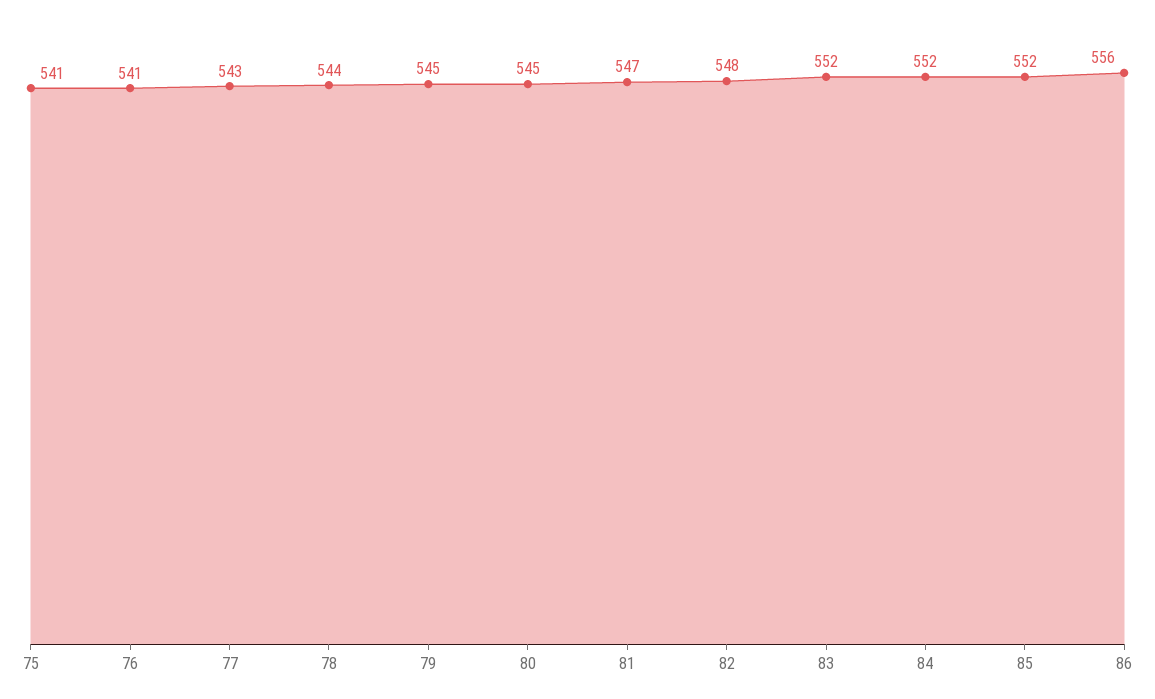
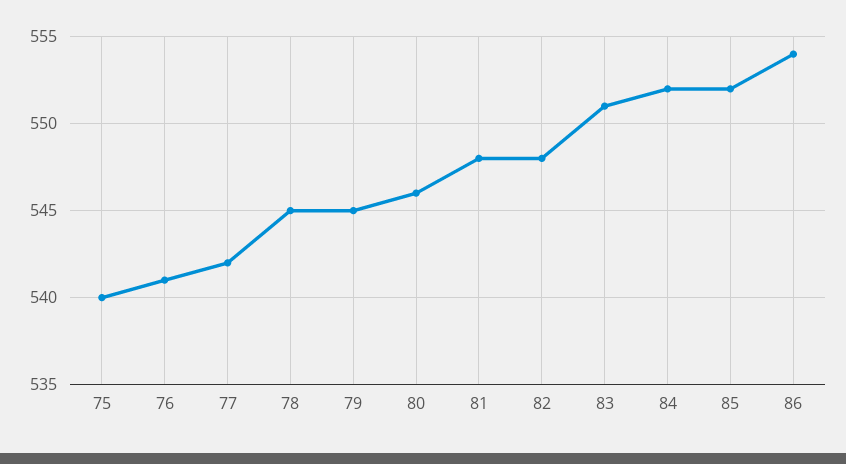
75: 541 -> 540
77: 543 -> 542
78: 544 -> 545
80: 545 -> 546
81: 547 -> 548
83: 552 -> 551
86: 556 -> 554

